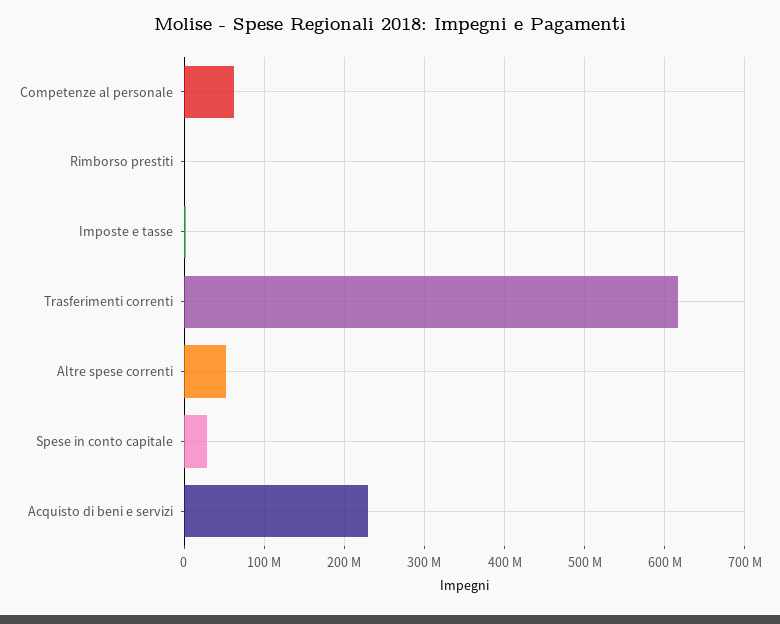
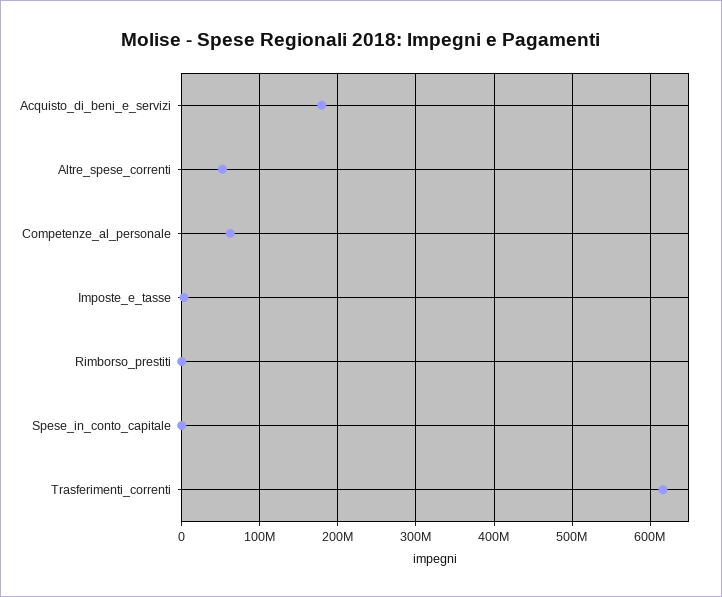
Spese in conto capitale: 30000000 -> 0
Acquisto di beni e servizi: 230000000 -> 180000000

